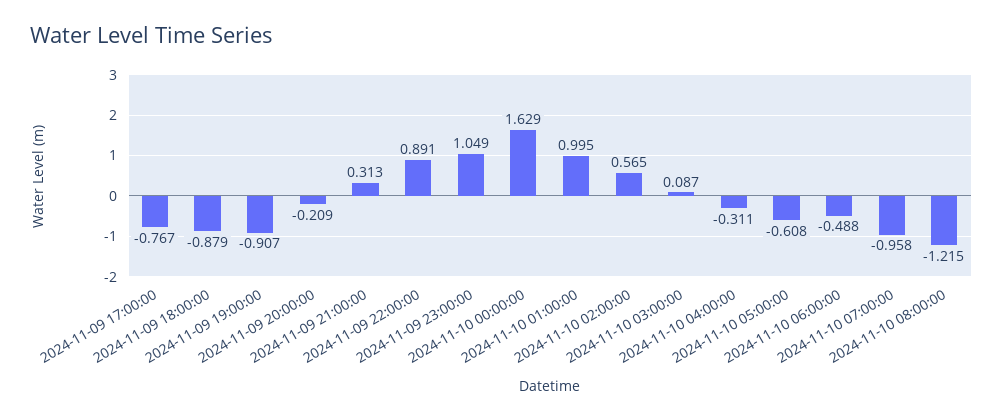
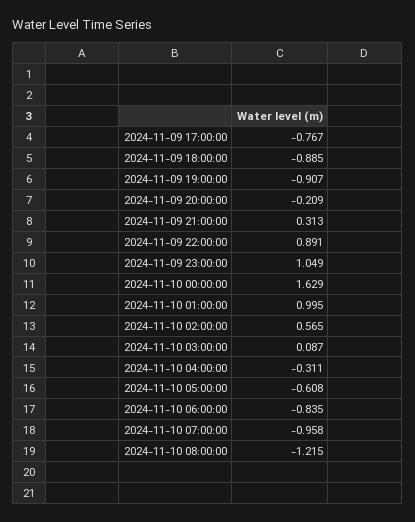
2024-11-09 18:00:00: -0.879 -> -0.885
2024-11-10 06:00:00: -0.488 -> -0.835

